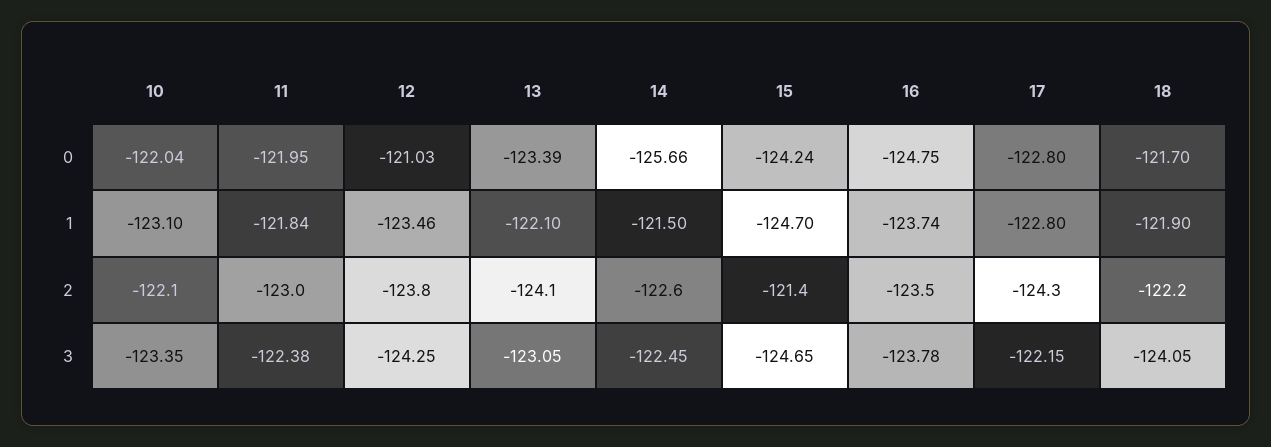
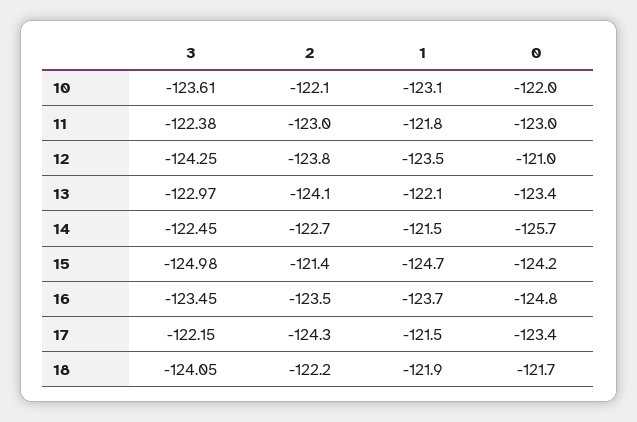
11, 0: -121.95 -> -123
17, 0: -122.8 -> -123.4
17, 1: -122.8 -> -121.5
14, 2: -122.6 -> -122.7
10, 3: -123.35 -> -123.61
13, 3: -123.05 -> -122.97
15, 3: -124.65 -> -124.98
16, 3: -123.78 -> -123.45

